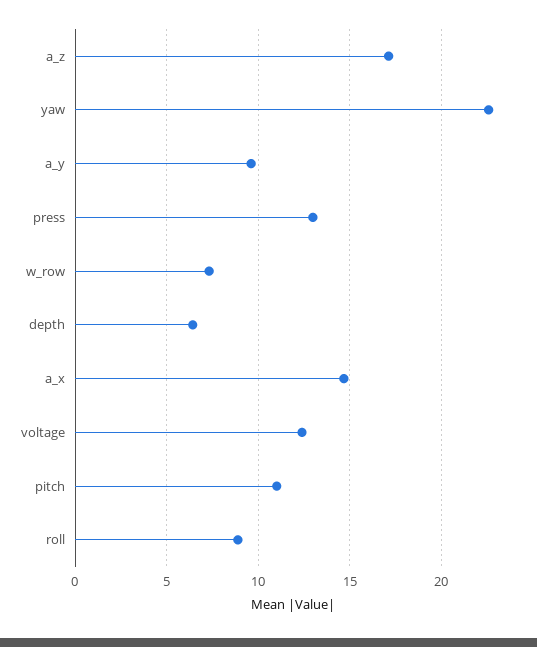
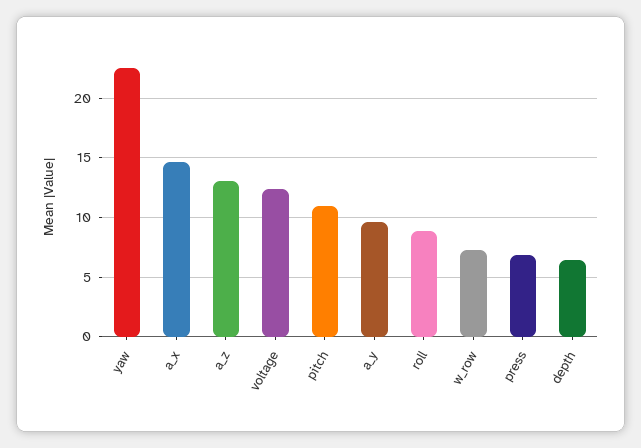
a_z: 17 -> 13
press: 13 -> 7

